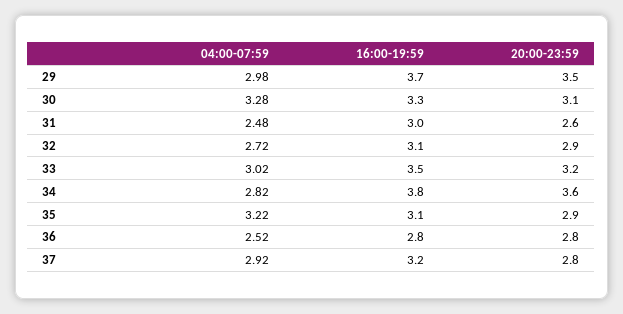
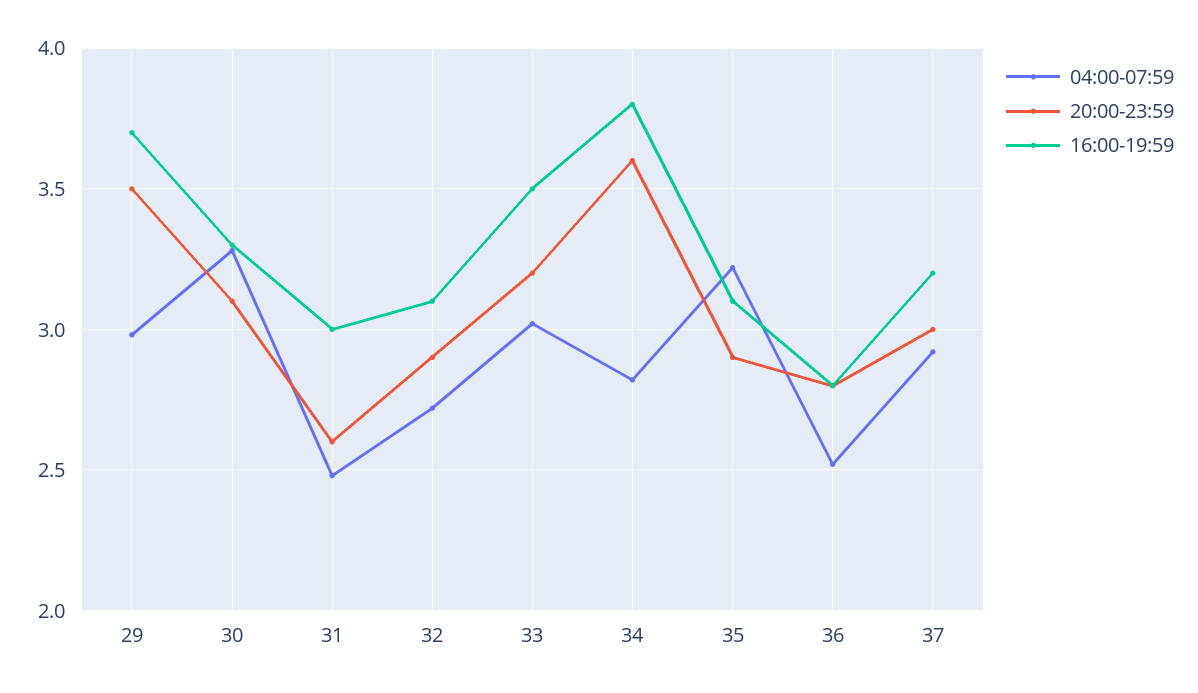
20:00-23:59, 37: 2.8 -> 3

